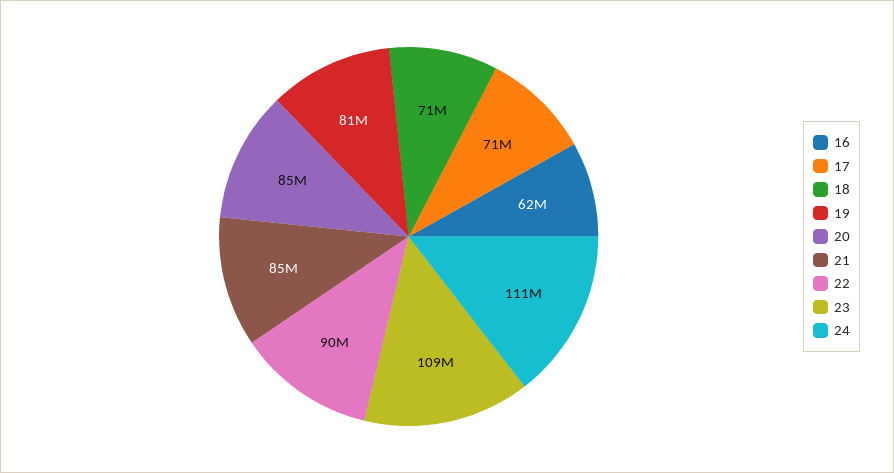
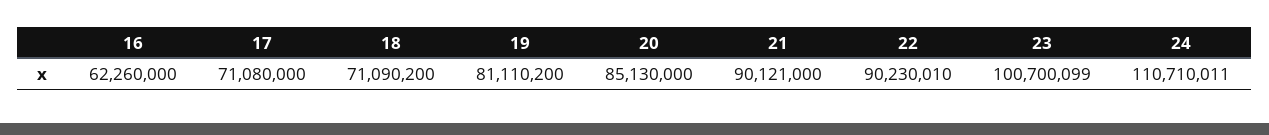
21: 85000000 -> 90121000
23: 109000000 -> 100700099

